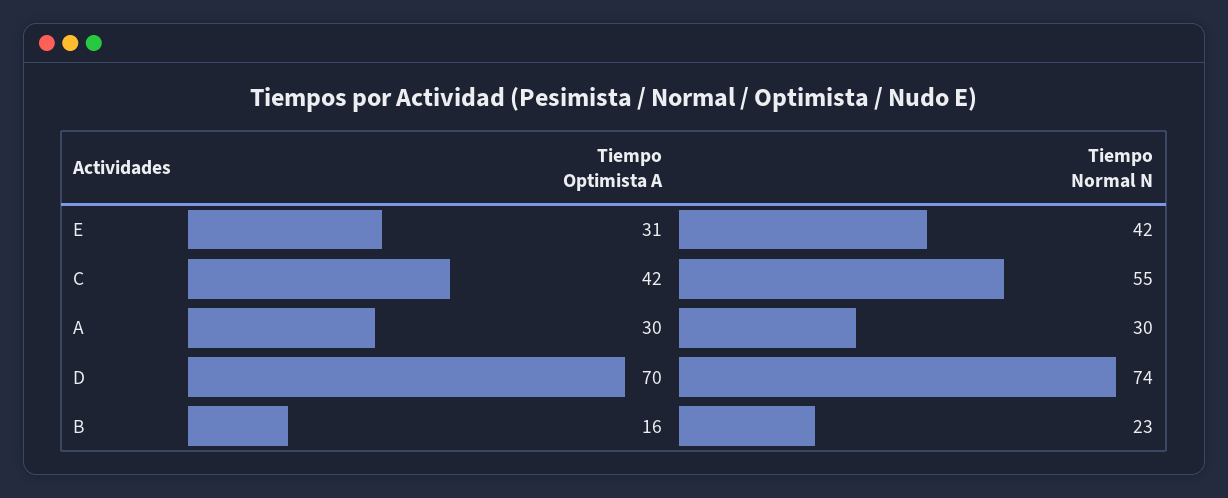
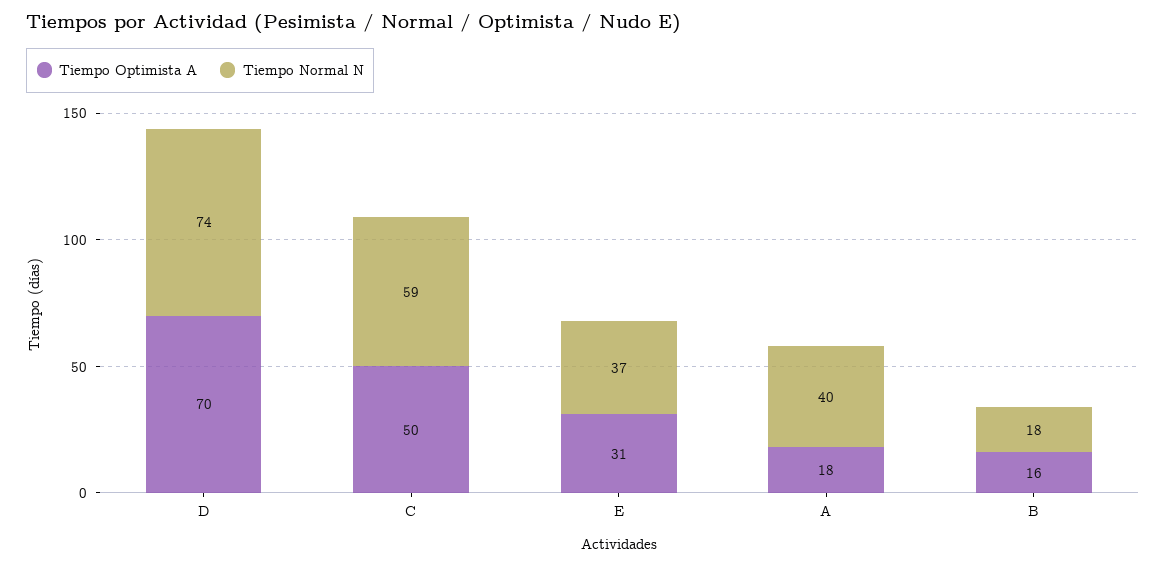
Tiempo Normal N, E: 42 -> 37
Tiempo Optimista A, C: 42 -> 50
Tiempo Normal N, C: 55 -> 59
Tiempo Optimista A, A: 30 -> 18
Tiempo Normal N, A: 30 -> 40
Tiempo Normal N, B: 23 -> 18

